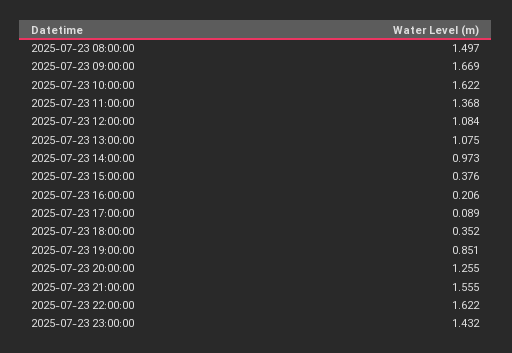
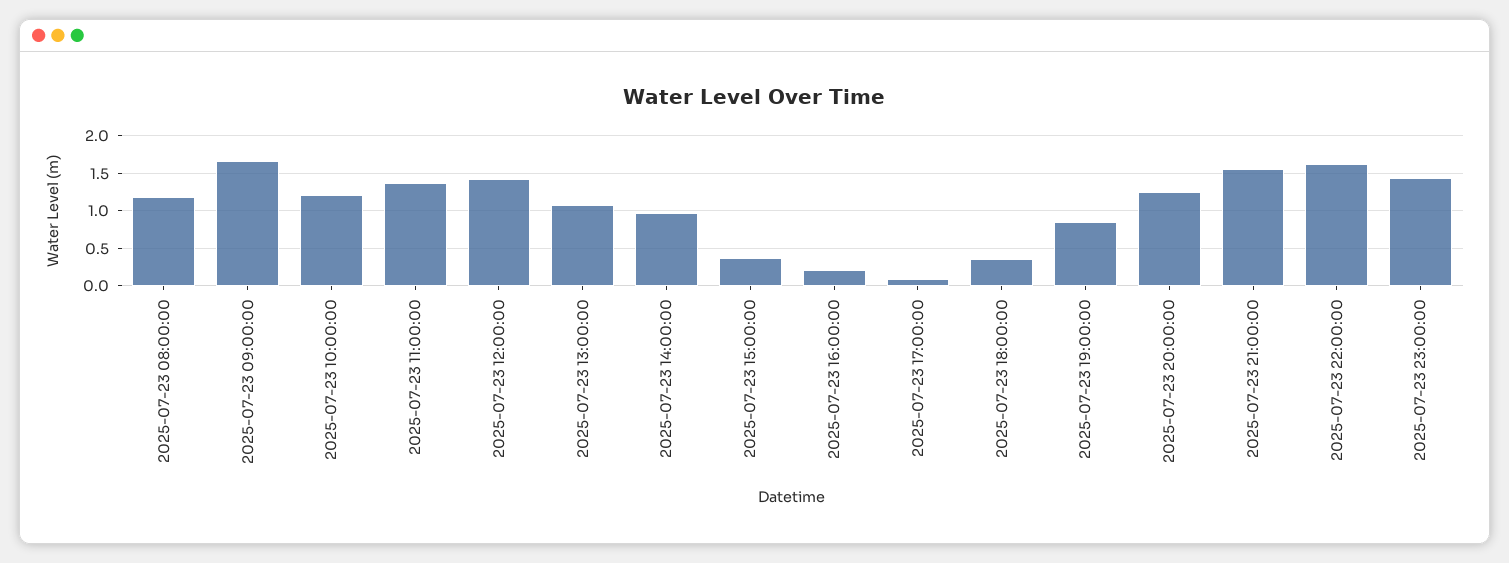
2025-07-23 08:00:00: 1.497 -> 1.2
2025-07-23 10:00:00: 1.622 -> 1.2
2025-07-23 12:00:00: 1.084 -> 1.4

